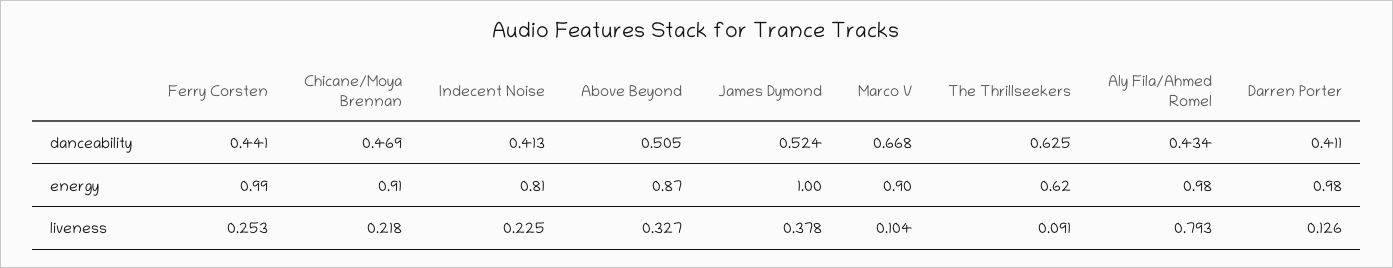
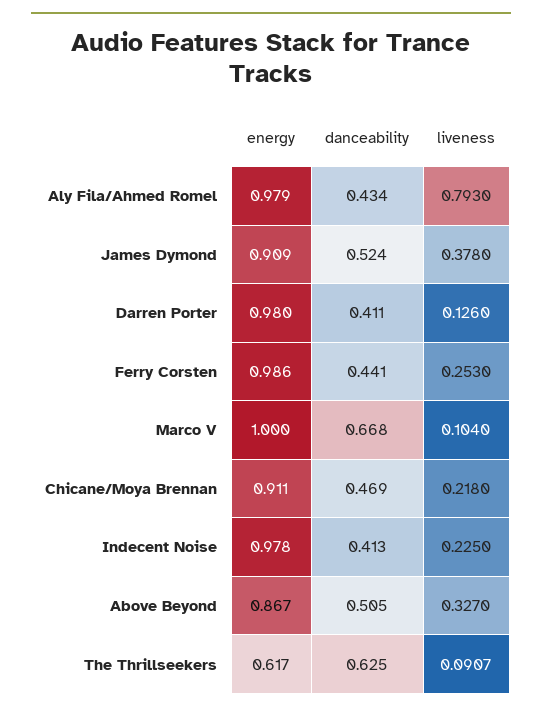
Indecent Noise, energy: 0.81 -> 0.978
James Dymond, energy: 1 -> 0.909
Marco V, energy: 0.9 -> 1

